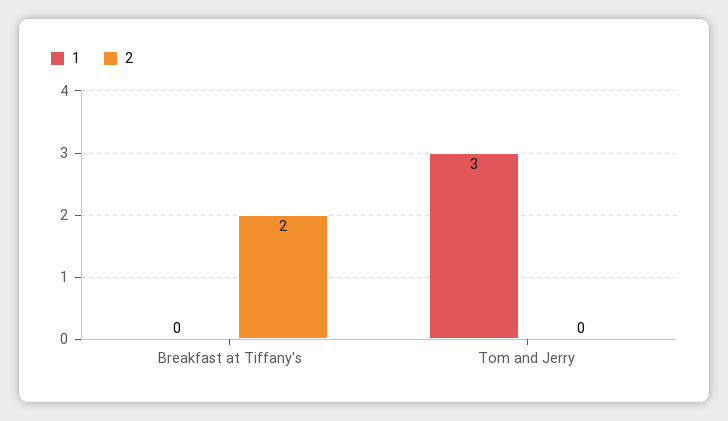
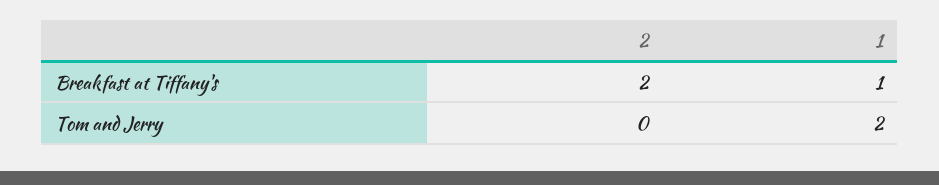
1, Breakfast at Tiffany's: 0 -> 1
1, Tom and Jerry: 3 -> 2

